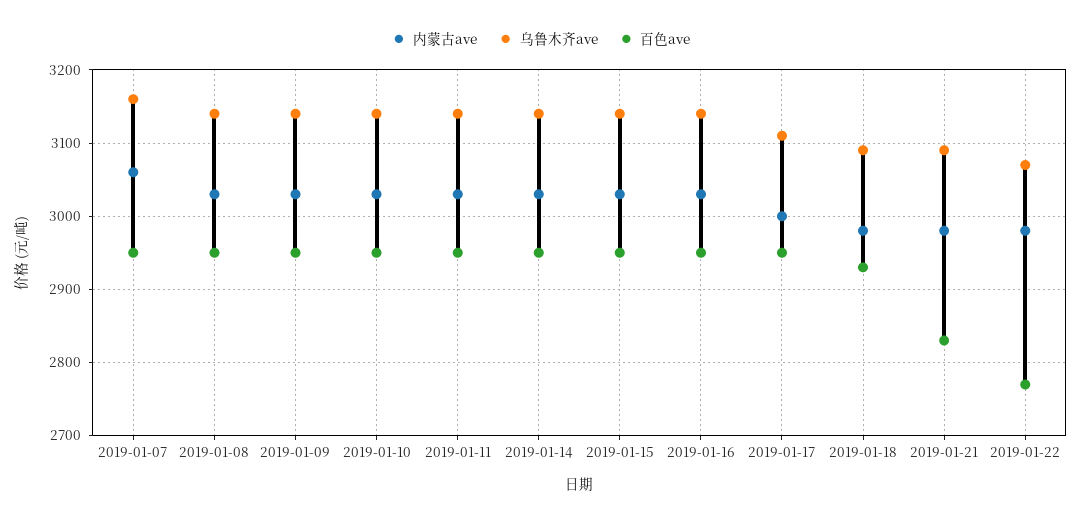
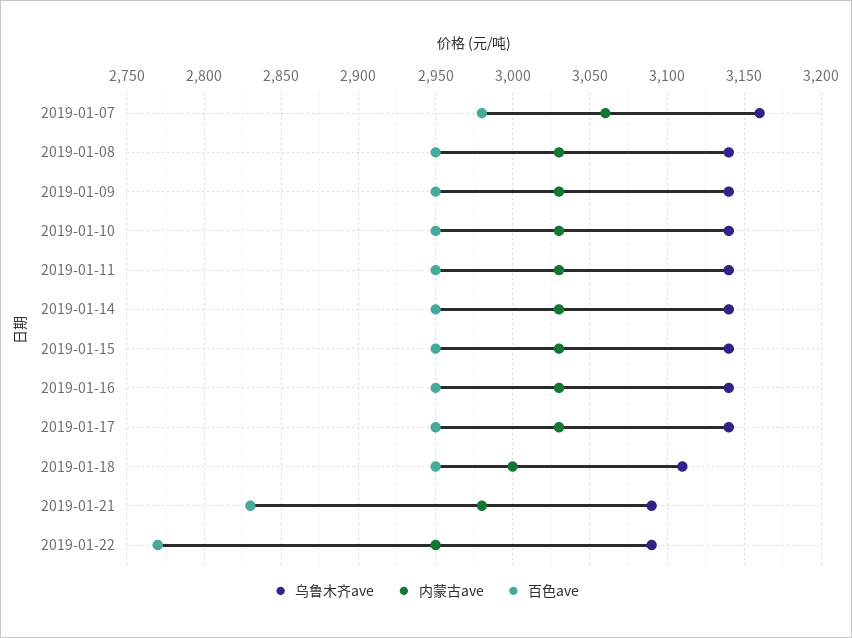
百色ave, 2019-01-07: 2950 -> 2980
内蒙古ave, 2019-01-17: 3000 -> 3030
乌鲁木齐ave, 2019-01-17: 3110 -> 3140
内蒙古ave, 2019-01-18: 2980 -> 3000
乌鲁木齐ave, 2019-01-18: 3090 -> 3110
百色ave, 2019-01-18: 2930 -> 2950
内蒙古ave, 2019-01-22: 2980 -> 2950
乌鲁木齐ave, 2019-01-22: 3070 -> 3090

